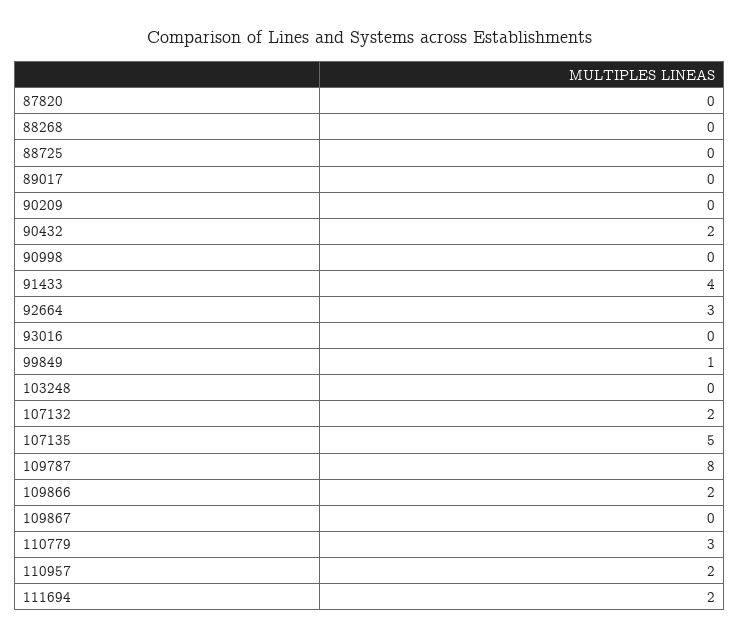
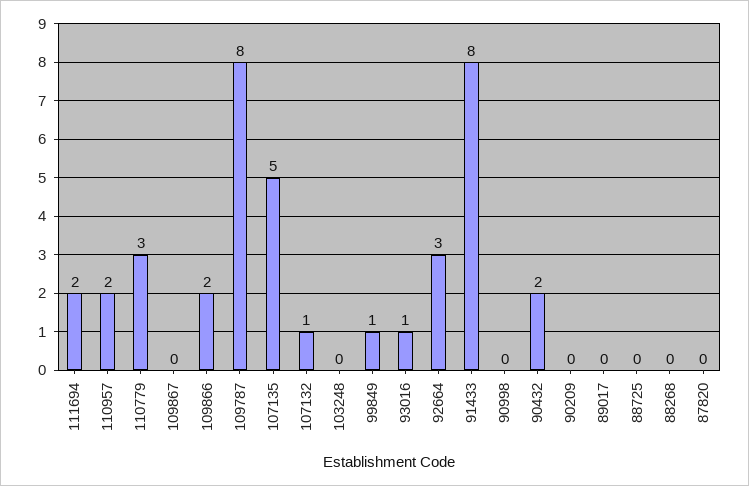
91433: 4 -> 8
93016: 0 -> 1
107132: 2 -> 1

